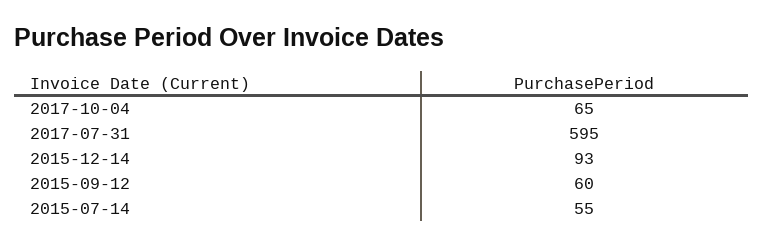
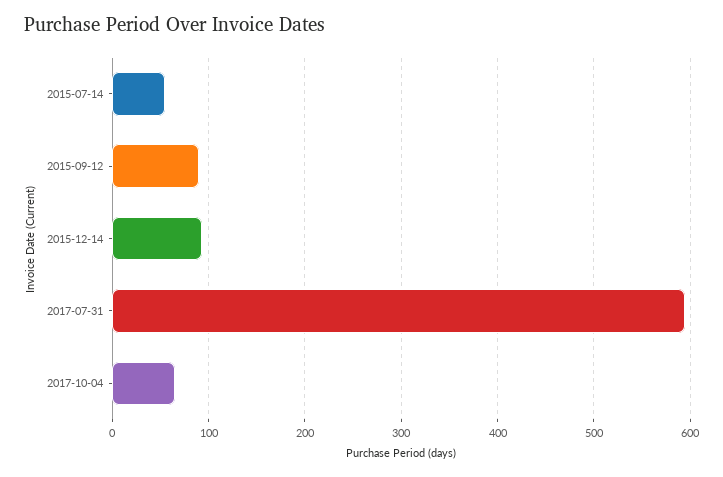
2015-09-12: 60 -> 90

